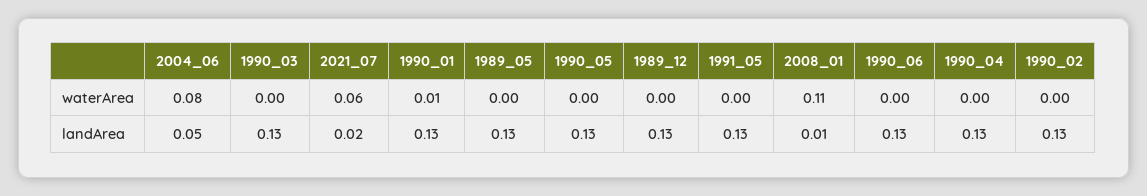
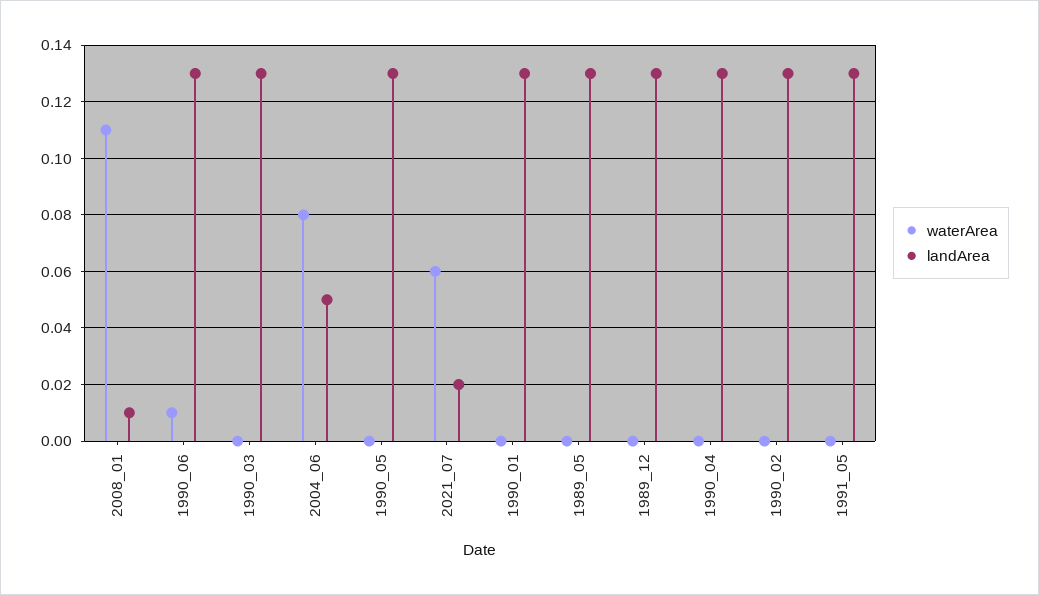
waterArea, 1990_01: 0.01 -> 0
waterArea, 1990_06: 0 -> 0.01

